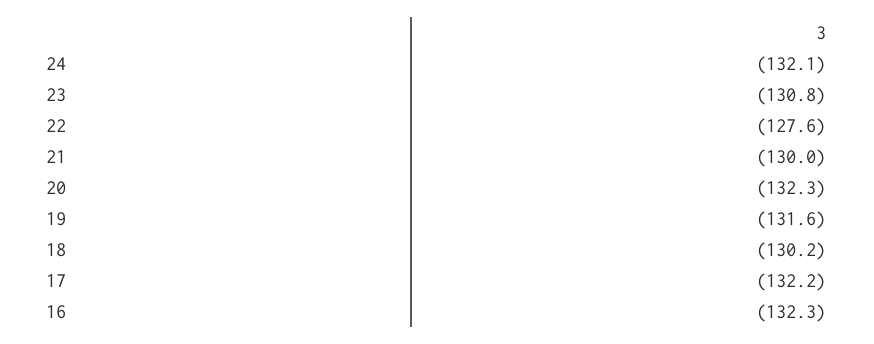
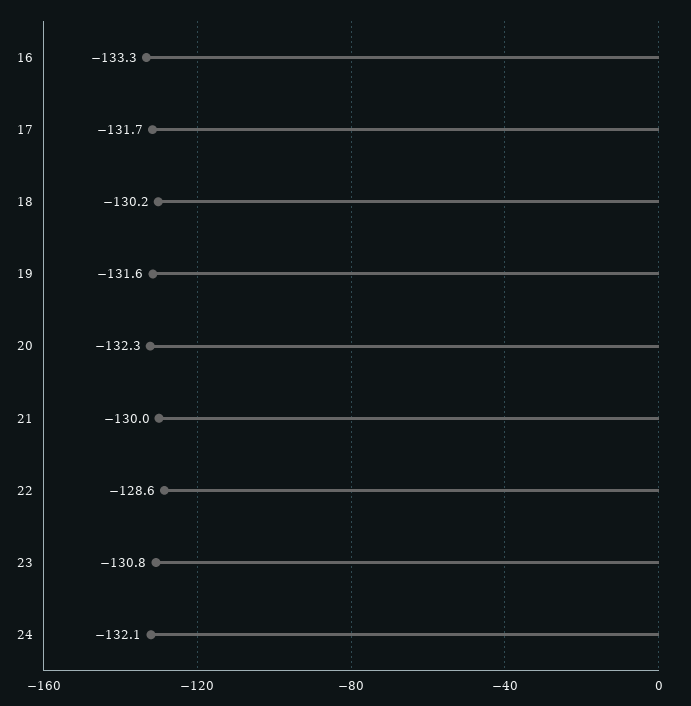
22: -127.6 -> -128.6
17: -132.2 -> -131.7
16: -132.3 -> -133.3

